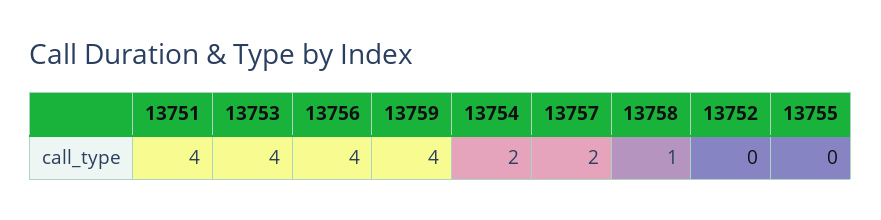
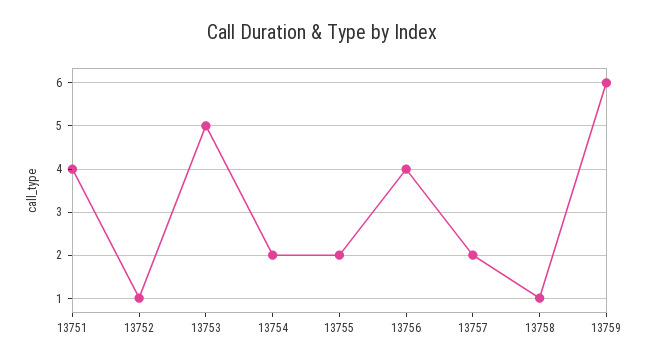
13753: 4 -> 5
13759: 4 -> 6
13752: 0 -> 1
13755: 0 -> 2

